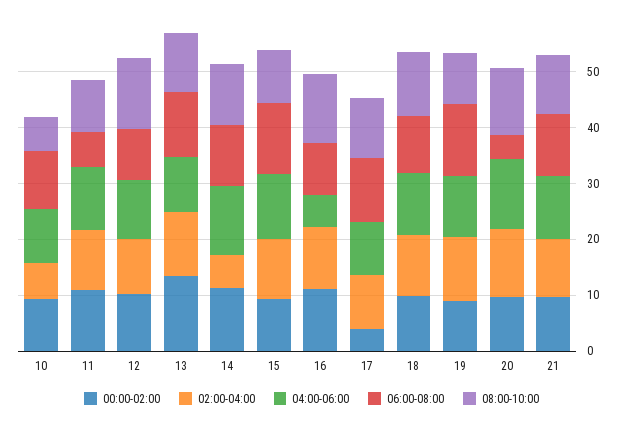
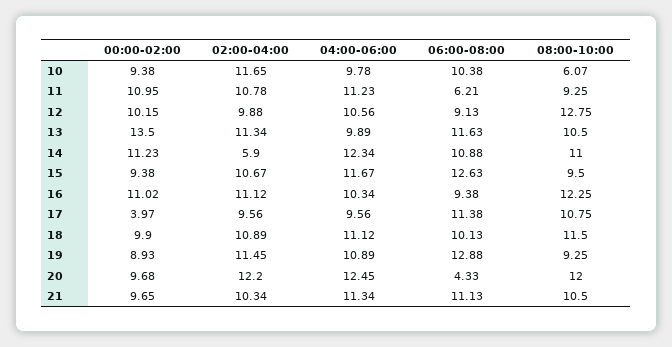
02:00-04:00, 10: 6 -> 11.65
04:00-06:00, 16: 6 -> 10.34

